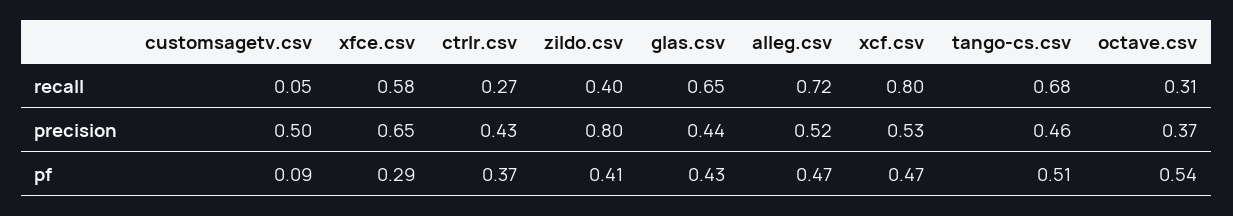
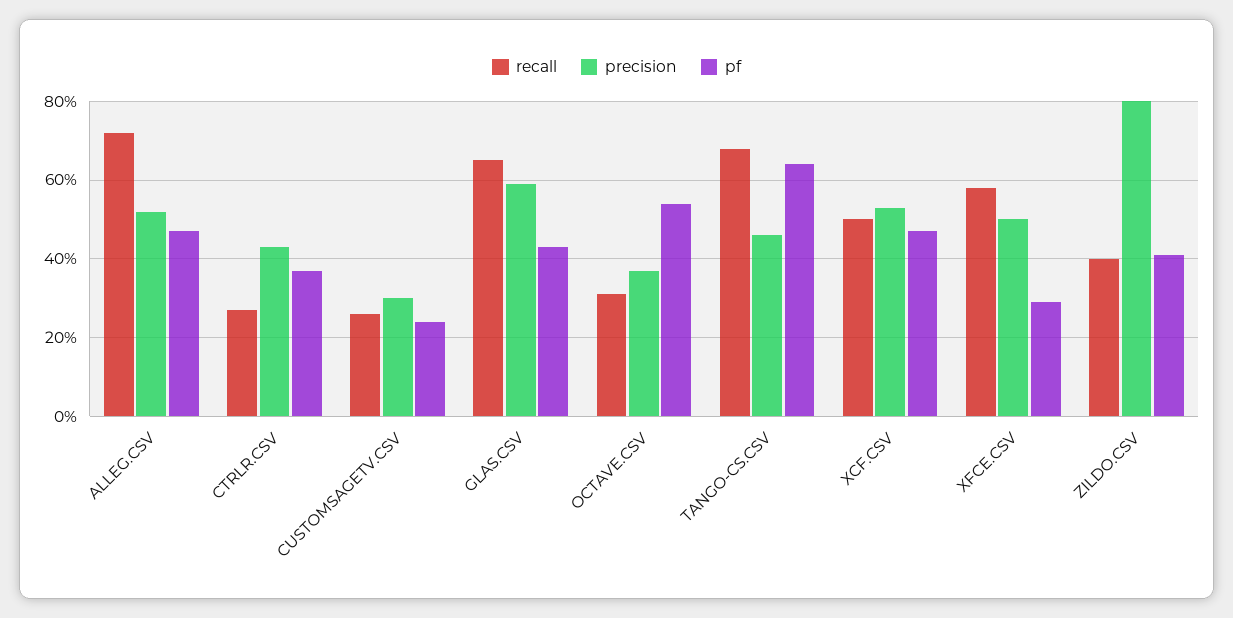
recall, customsagetv.csv: 0.05 -> 0.25
recall, xcf.csv: 0.8 -> 0.5
precision, customsagetv.csv: 0.5 -> 0.3
precision, xfce.csv: 0.65 -> 0.5
precision, glas.csv: 0.44 -> 0.6
pf, customsagetv.csv: 0.09 -> 0.25
pf, tango-cs.csv: 0.51 -> 0.65

